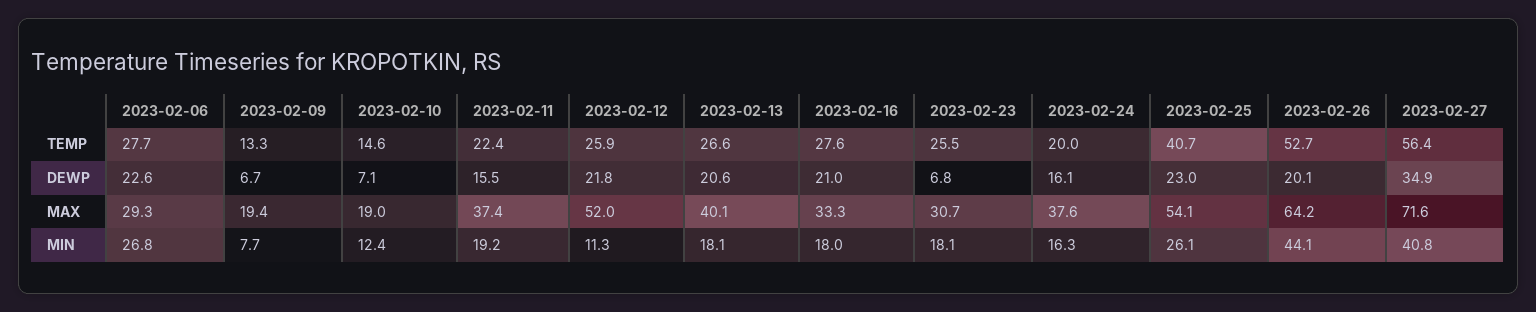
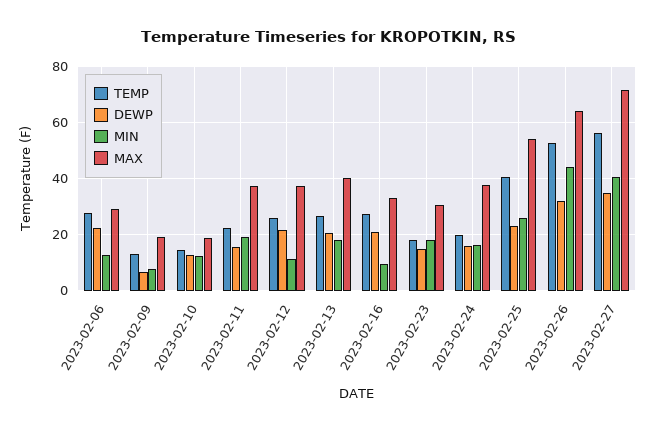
TEMP, 2023-02-23: 25.5 -> 17.5
DEWP, 2023-02-10: 7.1 -> 12.5
DEWP, 2023-02-23: 6.8 -> 15
DEWP, 2023-02-26: 20.1 -> 32.5
MAX, 2023-02-12: 52 -> 37.5
MIN, 2023-02-06: 26.8 -> 12.5
MIN, 2023-02-16: 18 -> 10

